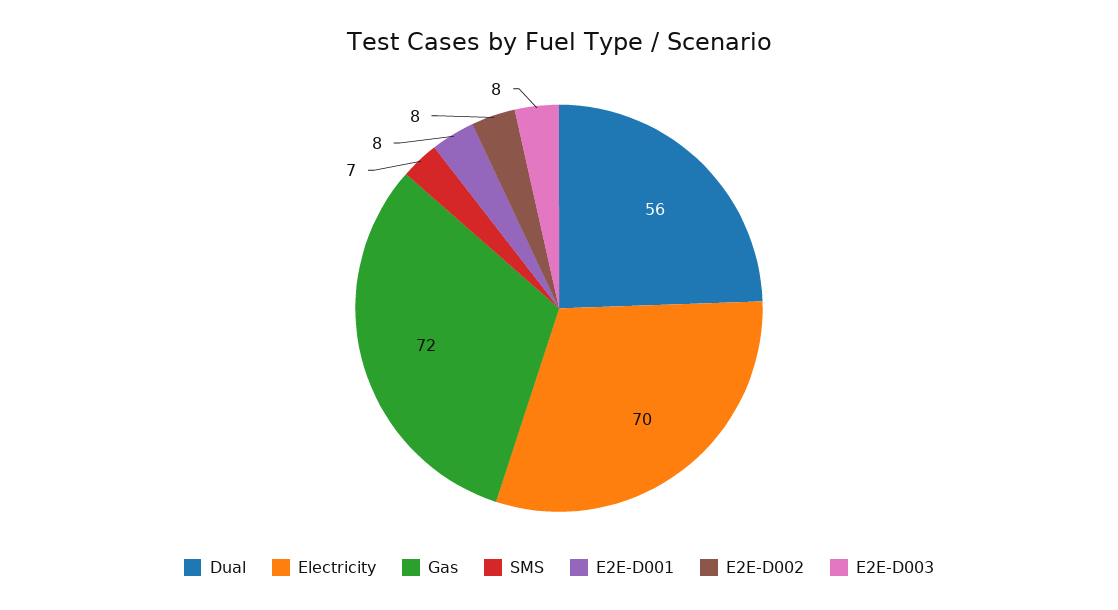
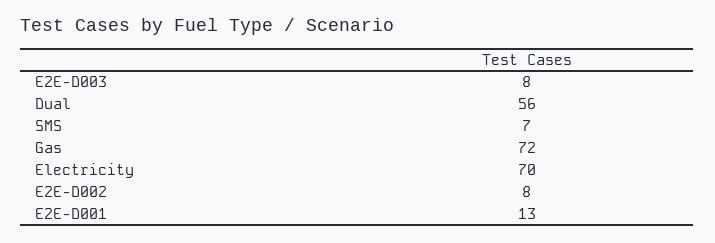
E2E-D001: 8 -> 13

